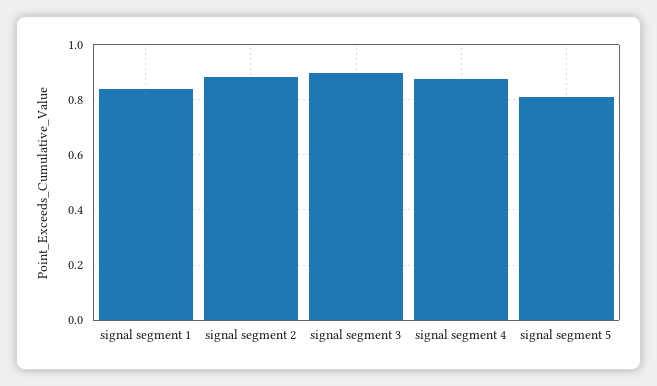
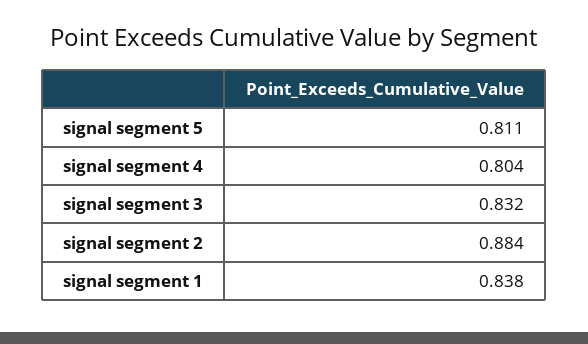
signal segment 3: 0.9 -> 0.832
signal segment 4: 0.875 -> 0.804

